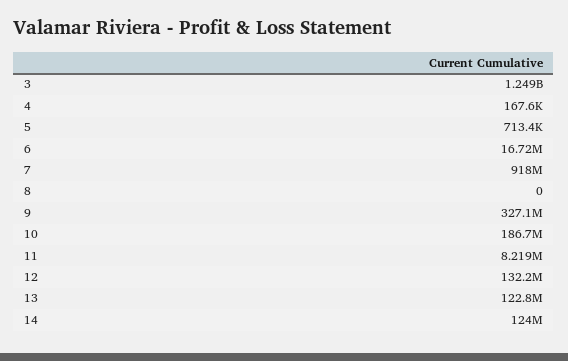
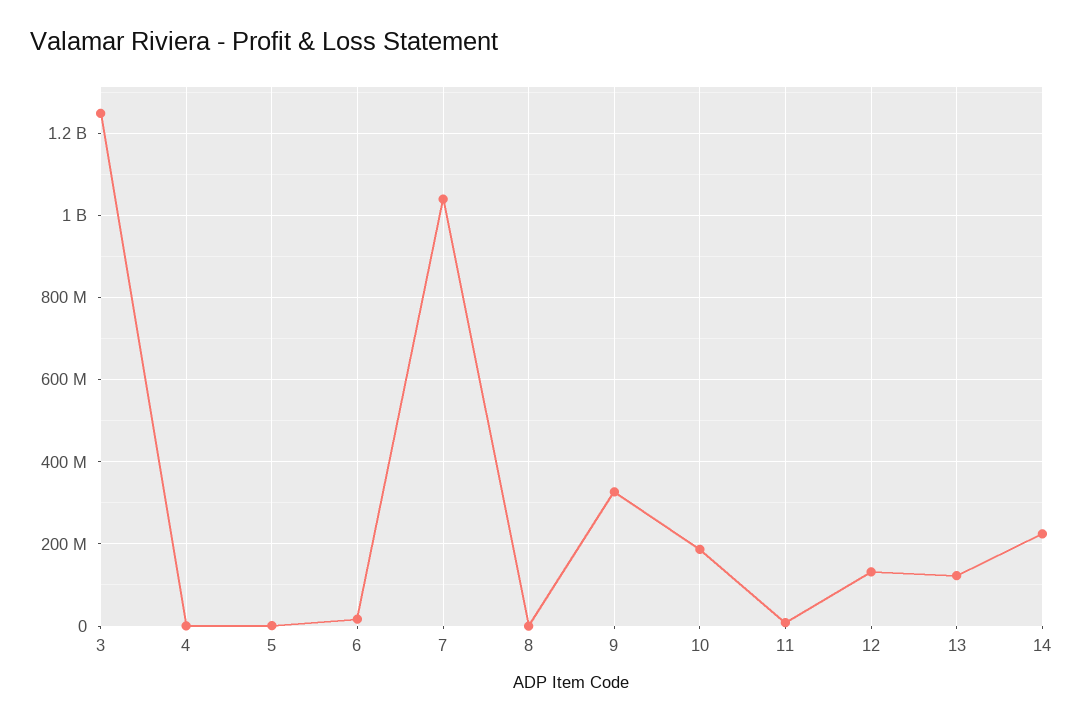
7: 918000000 -> 1040000000
14: 124000000 -> 220000000

